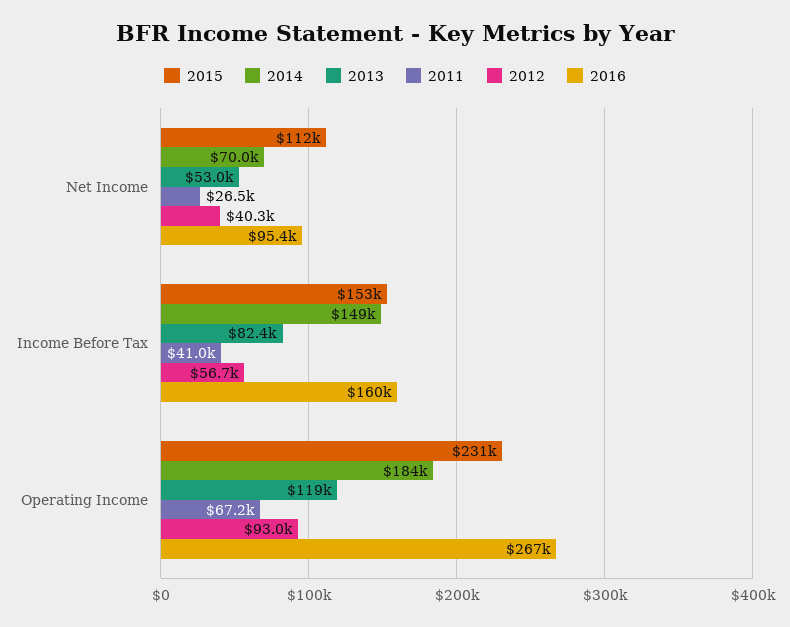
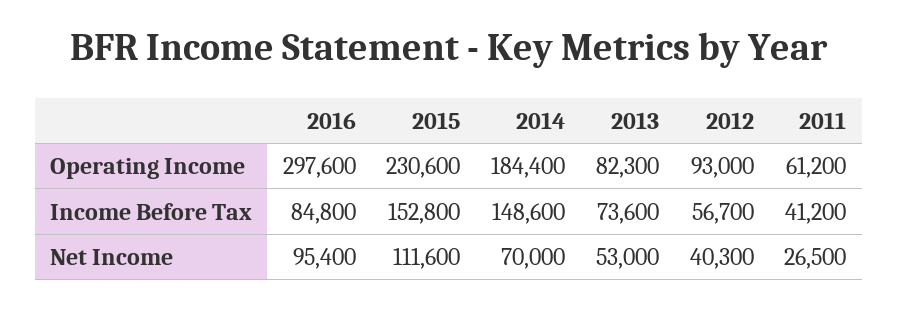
2013, Income Before Tax: 82400 -> 73600
2011, Income Before Tax: 41000 -> 41200
2016, Income Before Tax: 160000 -> 84800
2013, Operating Income: 119000 -> 82300
2011, Operating Income: 67200 -> 61200
2016, Operating Income: 267000 -> 297600

